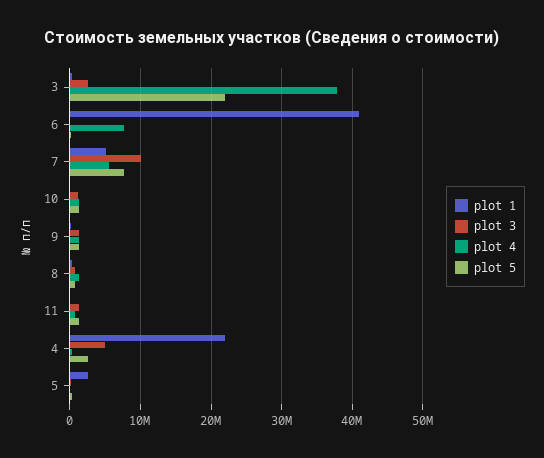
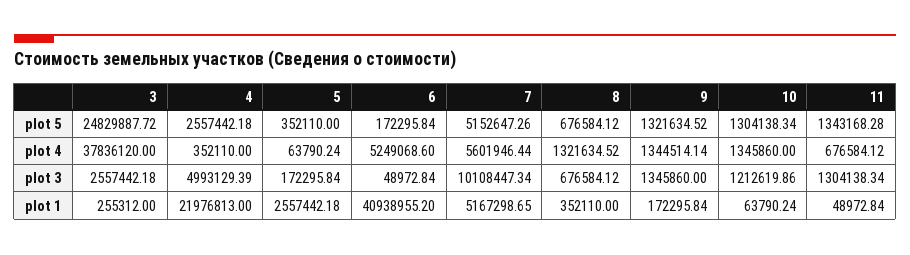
plot 5, 3: 22000000 -> 24829887.72
plot 4, 6: 8000000 -> 5249068.6
plot 5, 7: 8000000 -> 5152647.26

